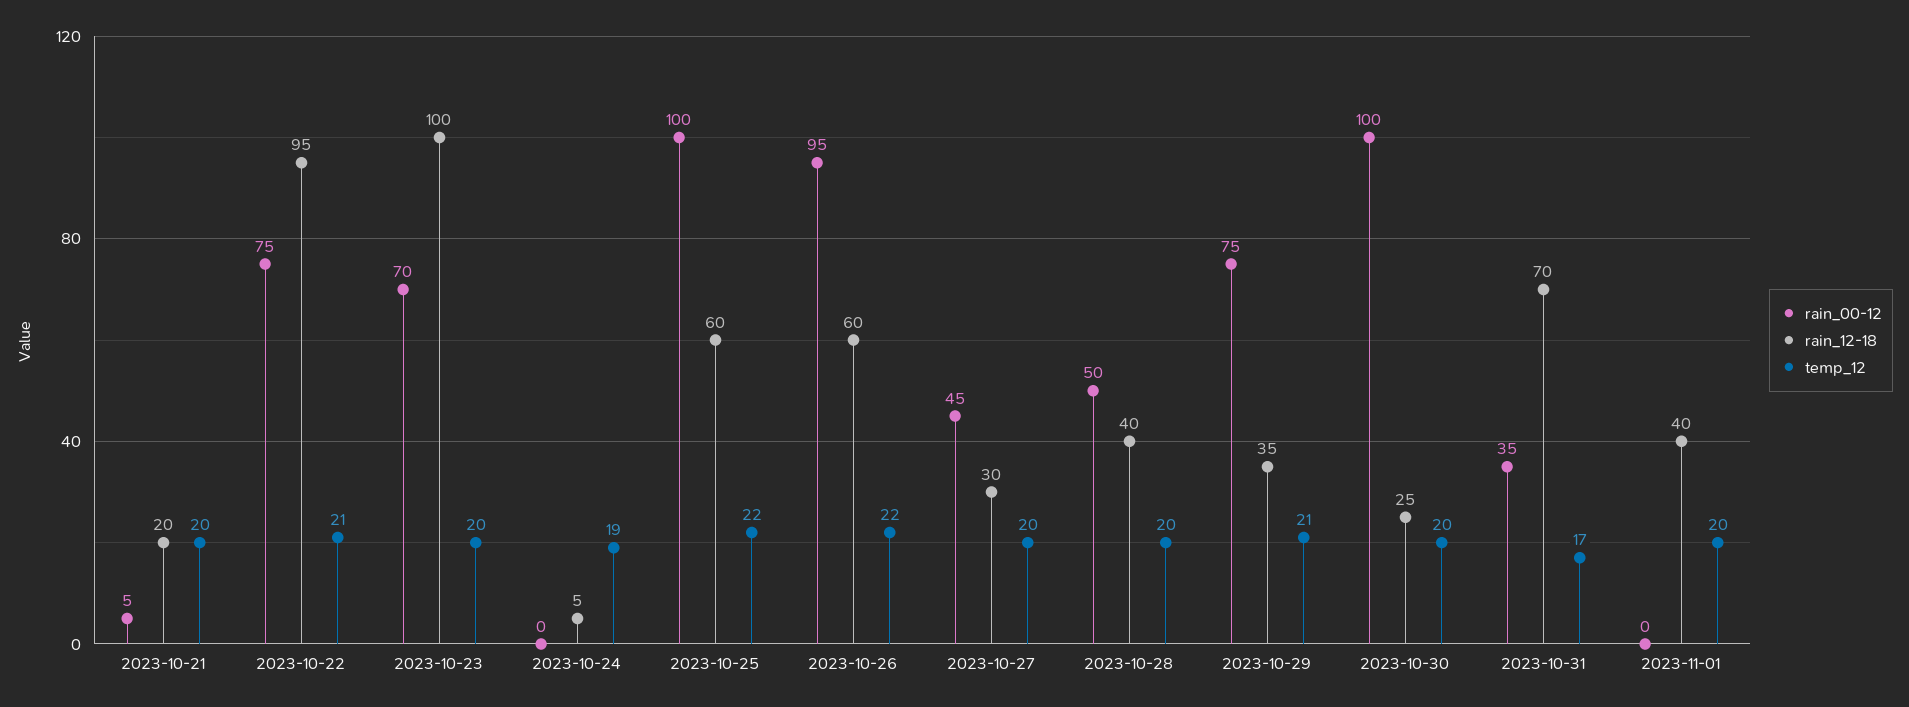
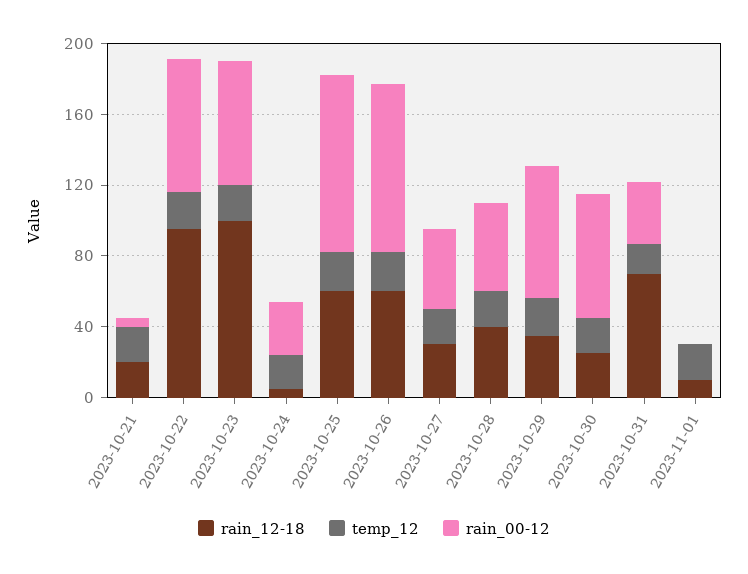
rain_00-12, 2023-10-24: 0 -> 30
rain_00-12, 2023-10-30: 100 -> 70
rain_12-18, 2023-11-01: 40 -> 10

